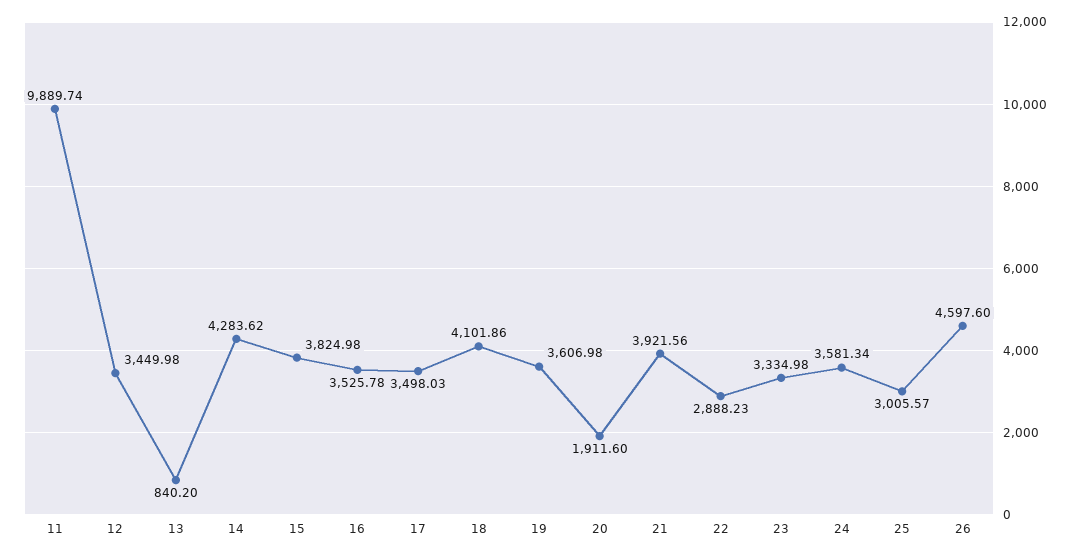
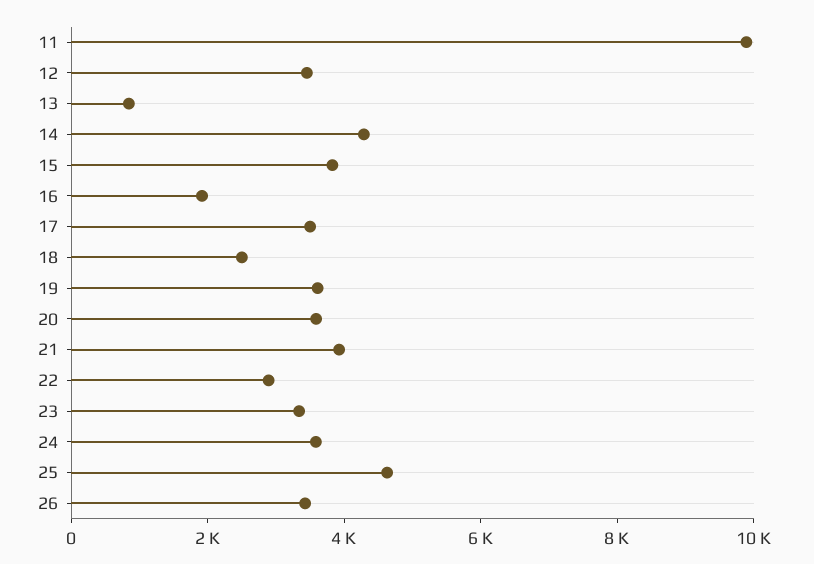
16: 3525.78 -> 2000
18: 4101.86 -> 2500
20: 1911.6 -> 3500
25: 3005.57 -> 4500
26: 4597.6 -> 3500

